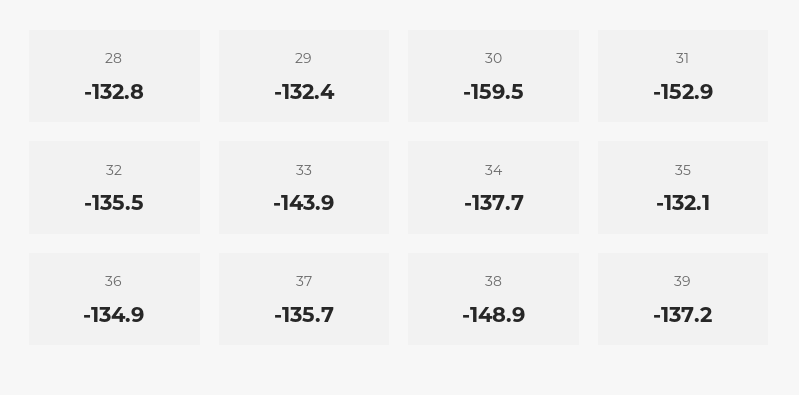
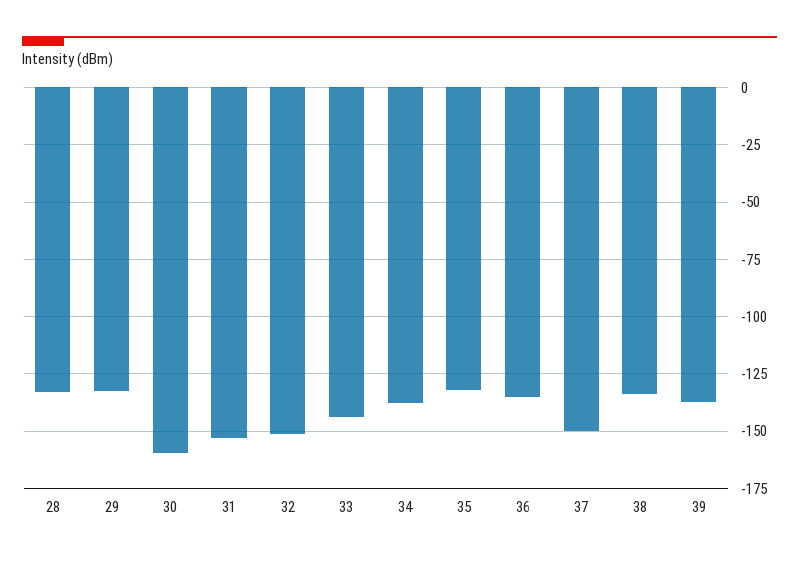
32: -135.5 -> -150
37: -135.7 -> -150
38: -148.9 -> -135

